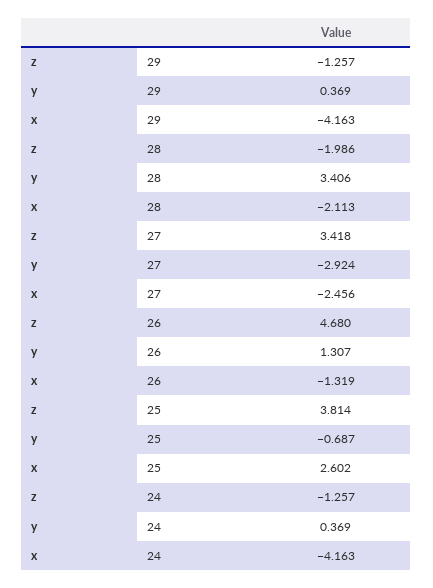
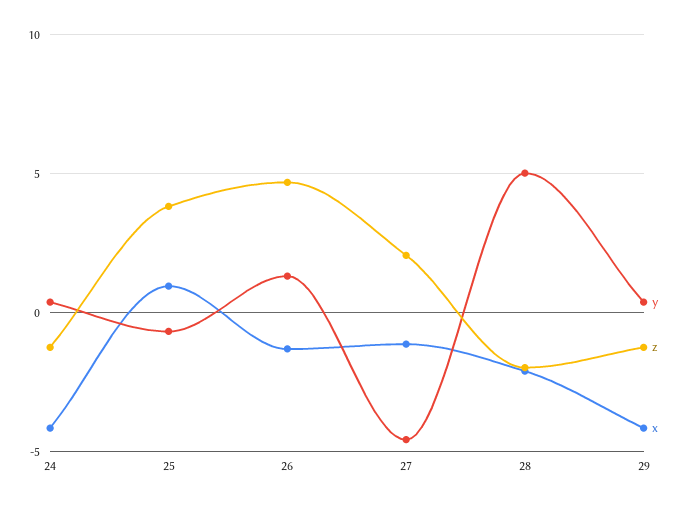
y, 28: 3.406 -> 5
z, 27: 3.418 -> 2
y, 27: -2.924 -> -4.5
x, 27: -2.456 -> -1
x, 25: 2.602 -> 1

